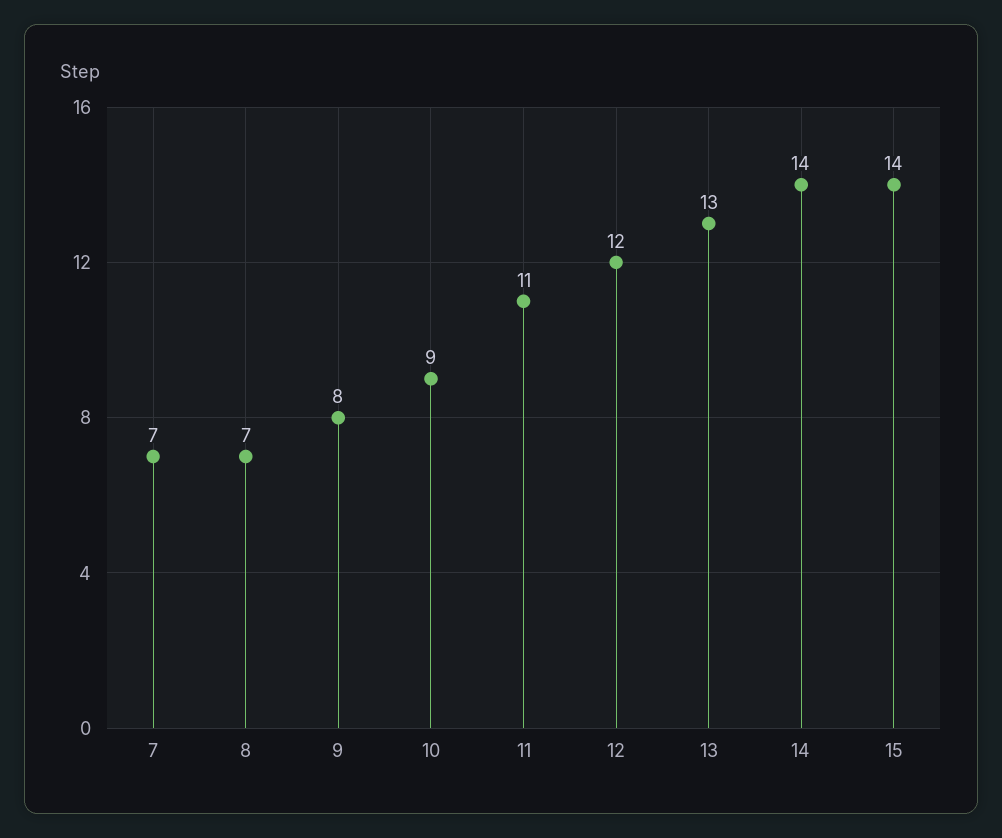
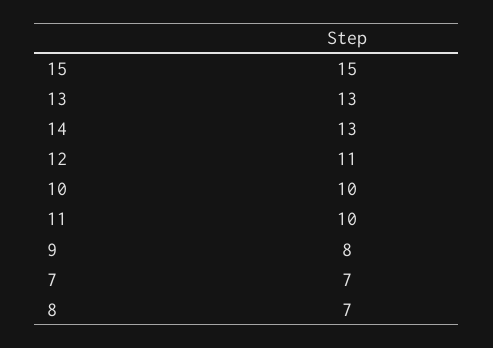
10: 9 -> 10
11: 11 -> 10
12: 12 -> 11
14: 14 -> 13
15: 14 -> 15

